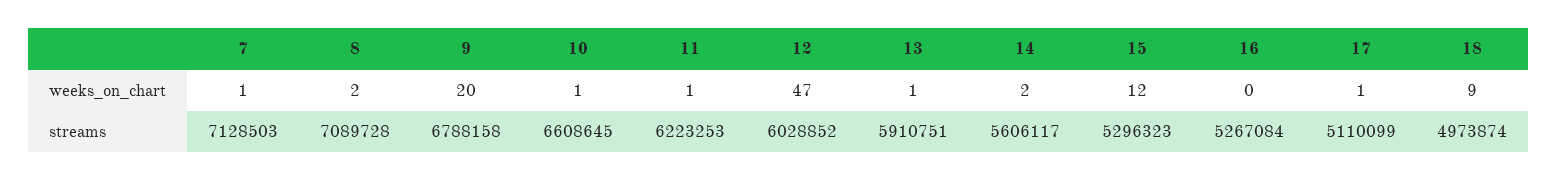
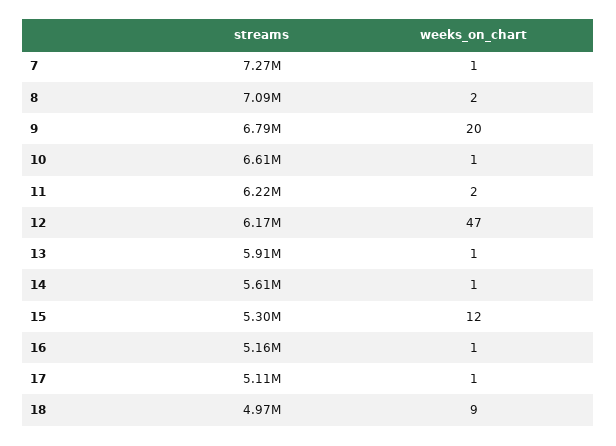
11, weeks_on_chart: 1 -> 2
14, weeks_on_chart: 2 -> 1
16, weeks_on_chart: 0 -> 1
7, streams: 7128503 -> 7270000
12, streams: 6028852 -> 6170000
16, streams: 5267084 -> 5160000

